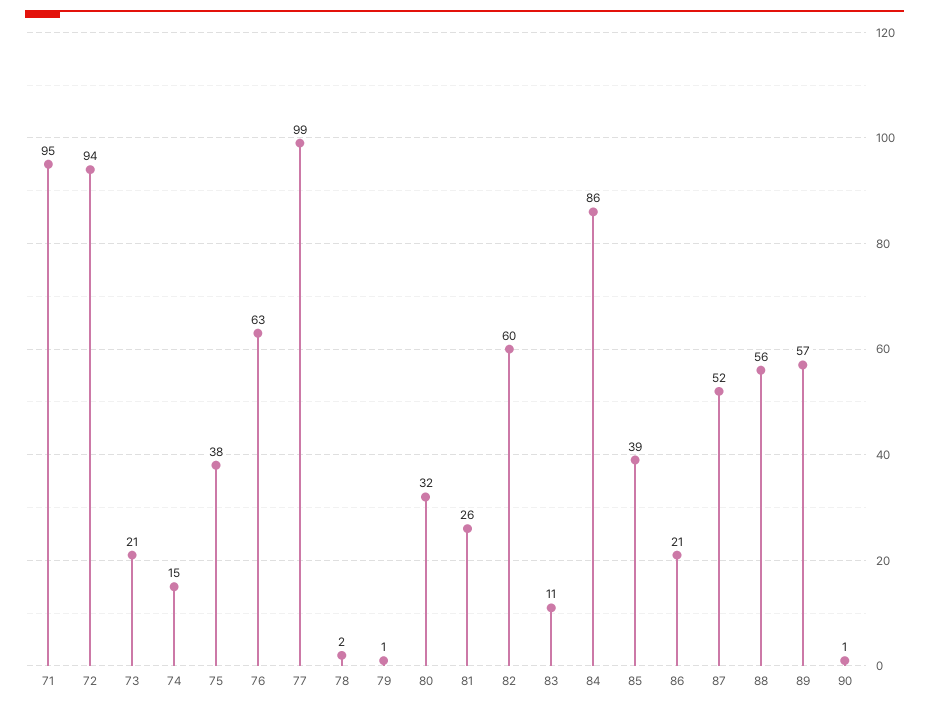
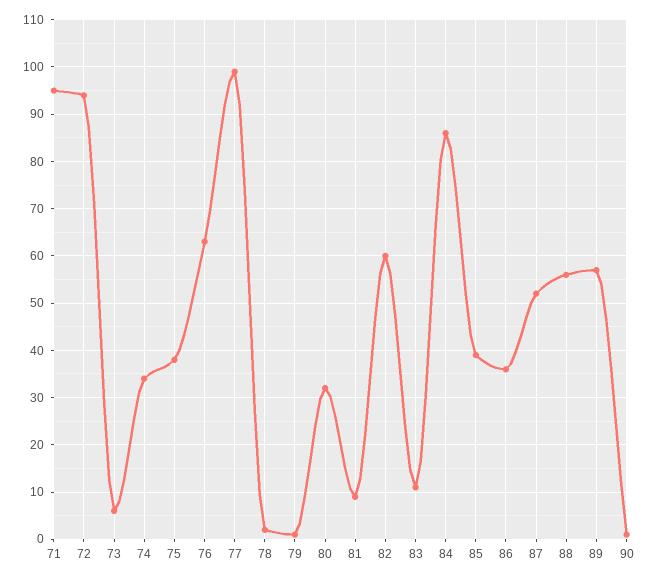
73: 21 -> 5
74: 15 -> 35
81: 26 -> 10
86: 21 -> 35

